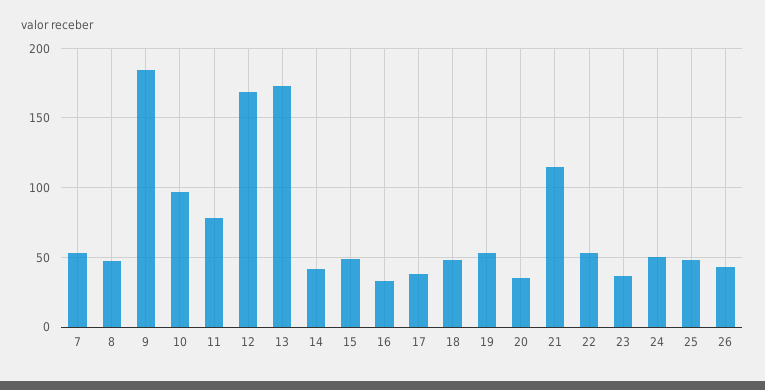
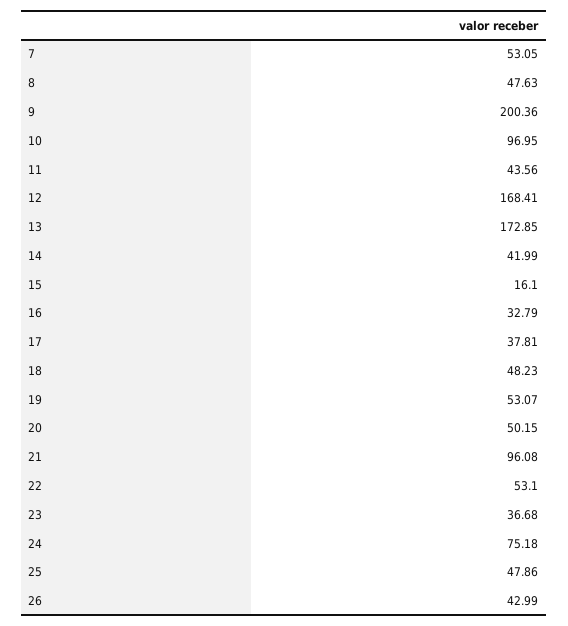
9: 185 -> 200.36
11: 80 -> 43.56
15: 50 -> 16.1
20: 35 -> 50.15
21: 115 -> 96.08
24: 50 -> 75.18

